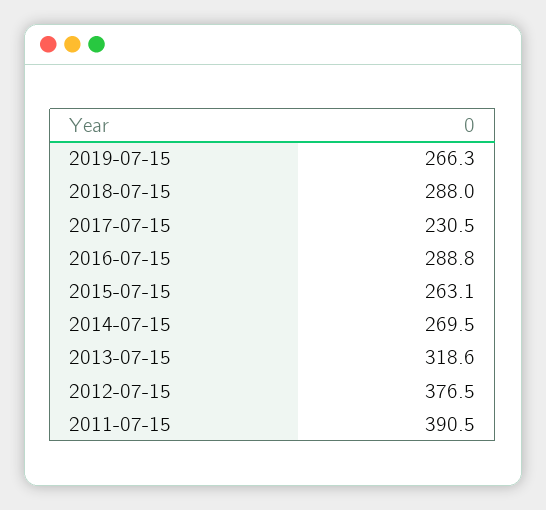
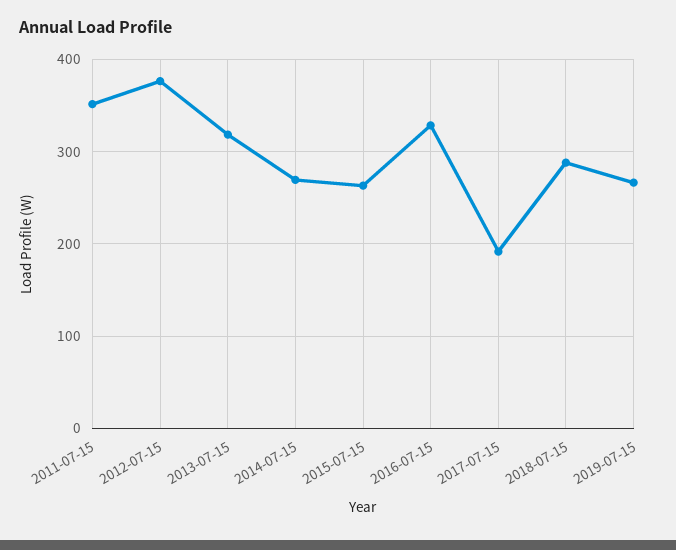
2017-07-15: 230.5 -> 190
2016-07-15: 288.8 -> 330
2011-07-15: 390.5 -> 350

